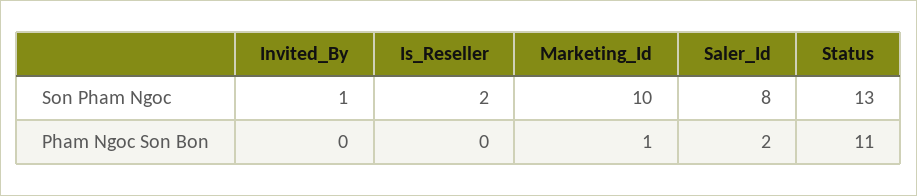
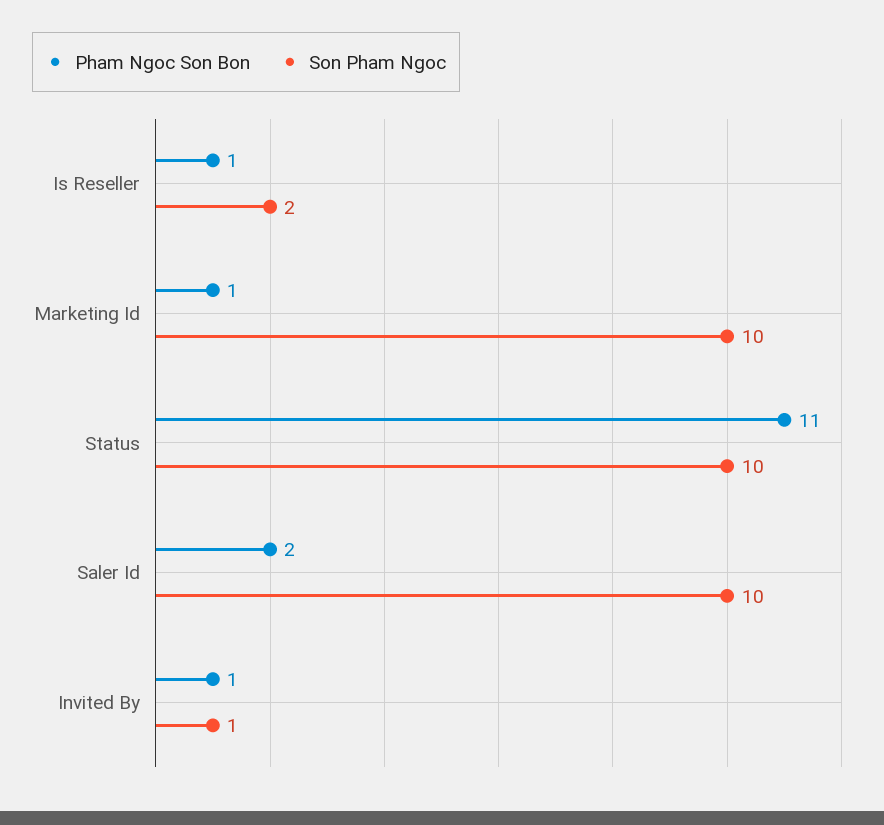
Son Pham Ngoc, Saler_Id: 8 -> 10
Son Pham Ngoc, Status: 13 -> 10
Pham Ngoc Son Bon, Invited_By: 0 -> 1
Pham Ngoc Son Bon, Is_Reseller: 0 -> 1

